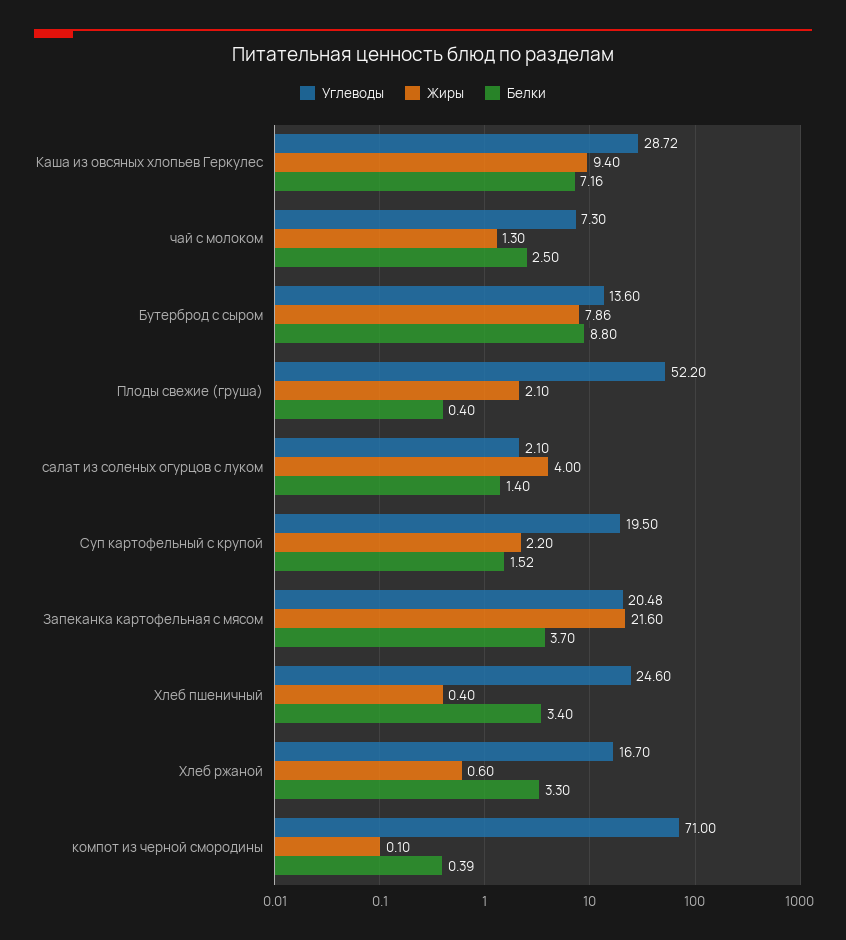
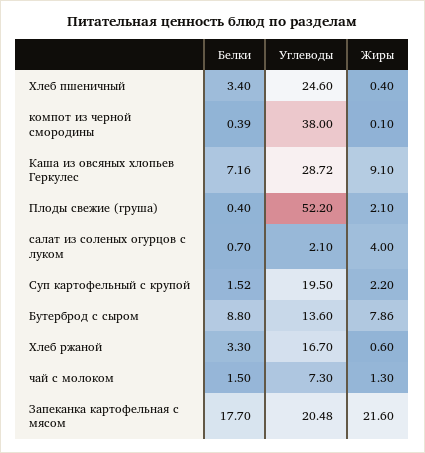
Жиры, Каша из овсяных хлопьев Геркулес: 9.4 -> 9.1
Белки, чай с молоком: 2.5 -> 1.5
Белки, салат из соленых огурцов с луком: 1.4 -> 0.7
Белки, Запеканка картофельная с мясом: 3.7 -> 17.7
Углеводы, компот из черной смородины: 71 -> 38

